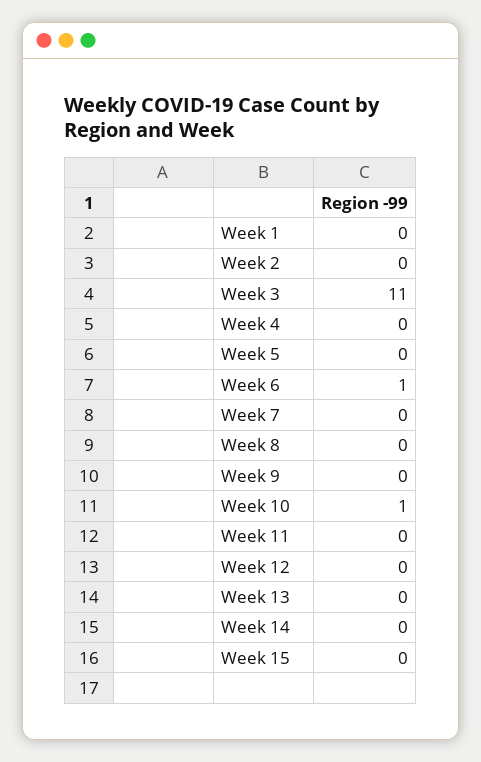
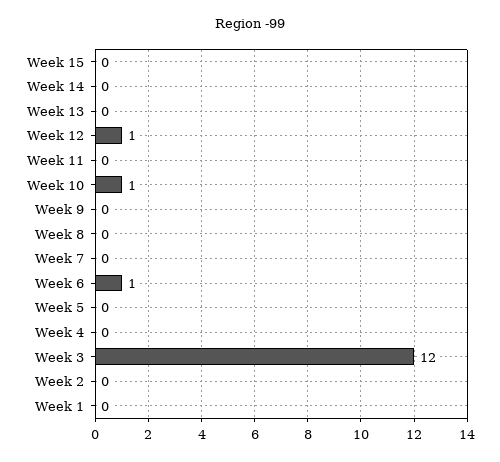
Week 3: 11 -> 12
Week 12: 0 -> 1

